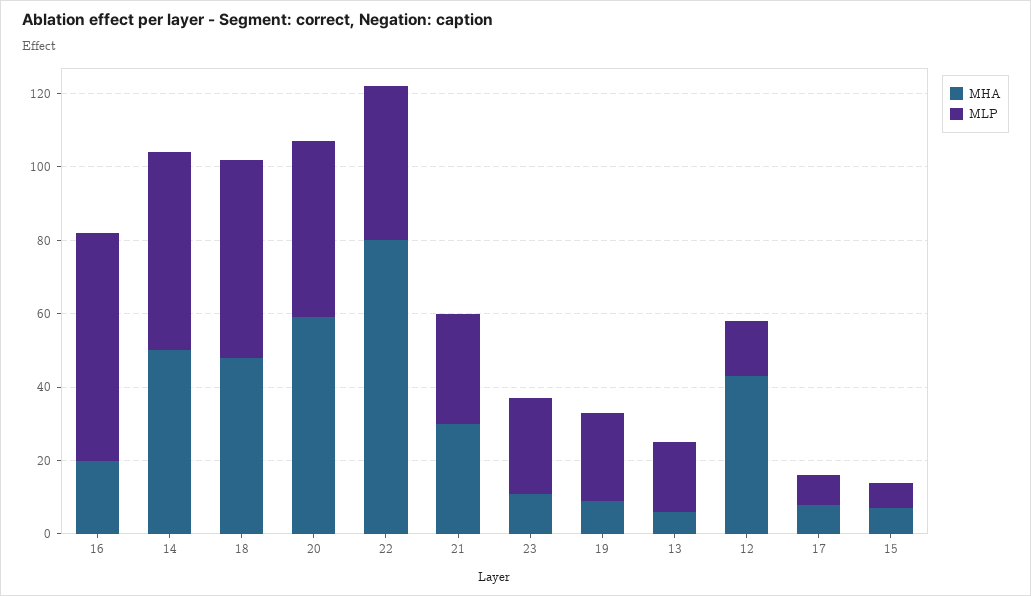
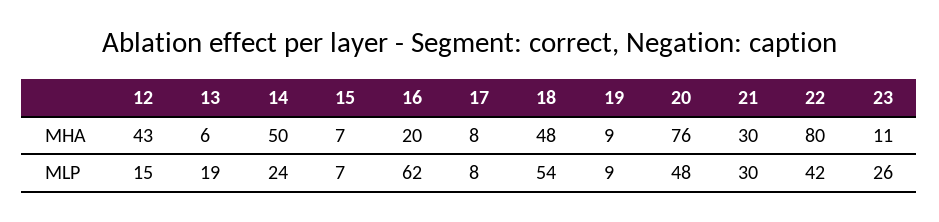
MLP, 14: 55 -> 24
MHA, 20: 60 -> 76
MLP, 19: 25 -> 9

